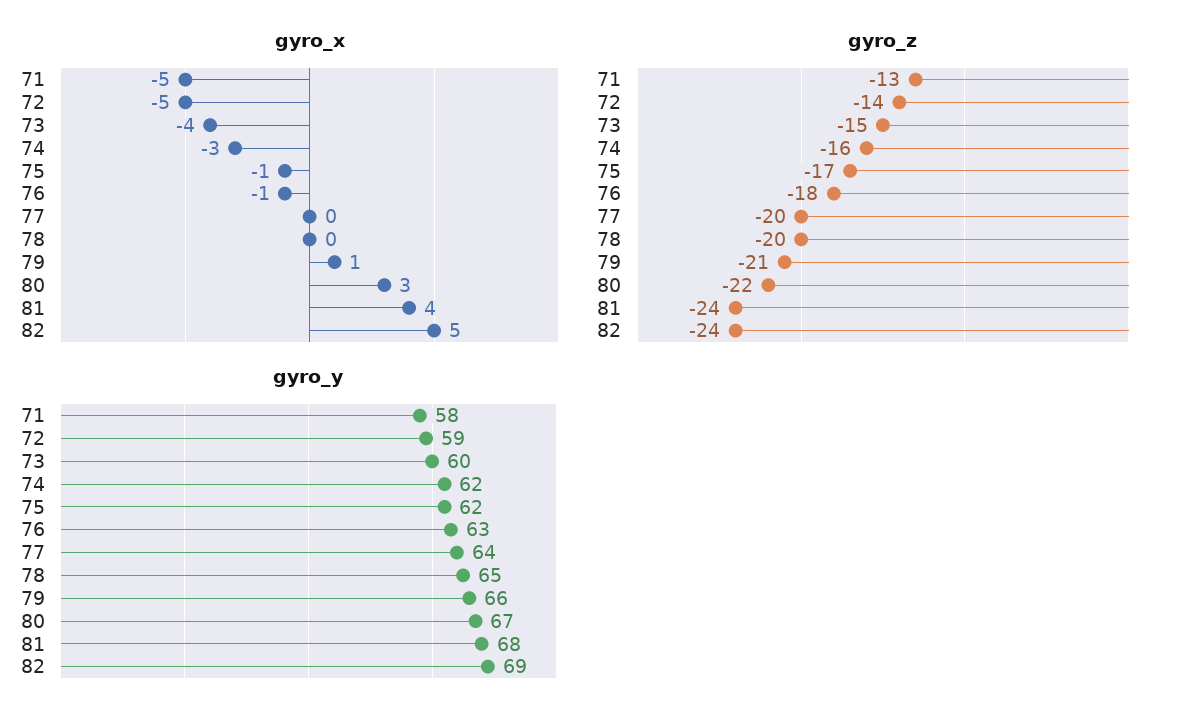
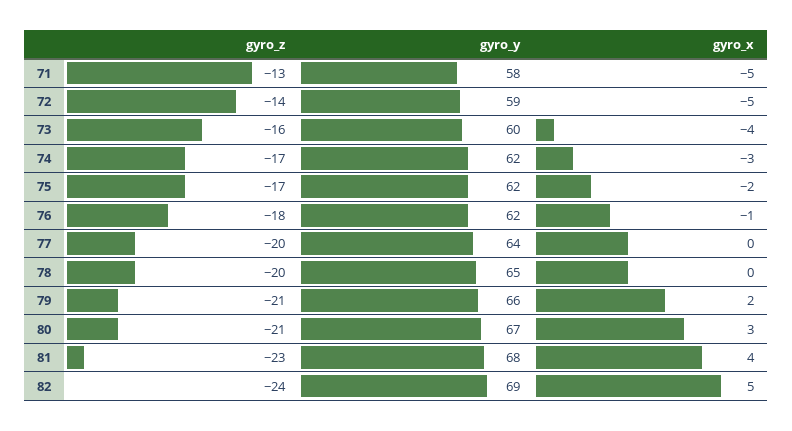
gyro_x, 75: -1 -> -2
gyro_x, 79: 1 -> 2
gyro_z, 73: -15 -> -16
gyro_z, 74: -16 -> -17
gyro_z, 80: -22 -> -21
gyro_z, 81: -24 -> -23
gyro_y, 76: 63 -> 62

